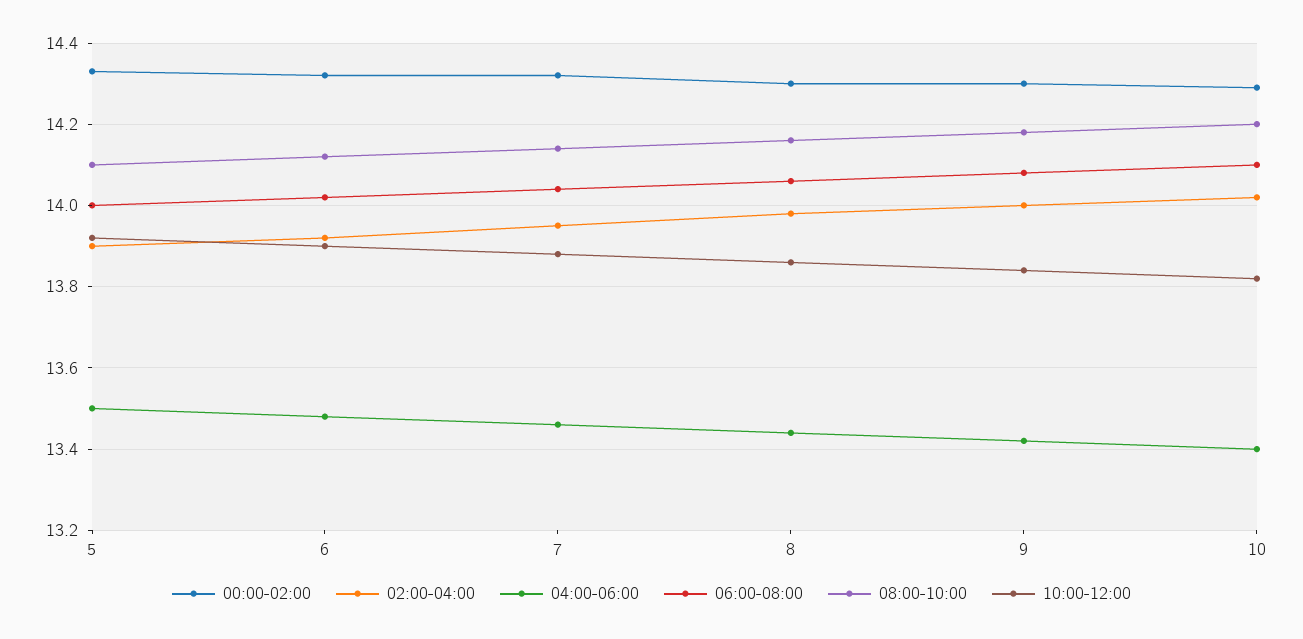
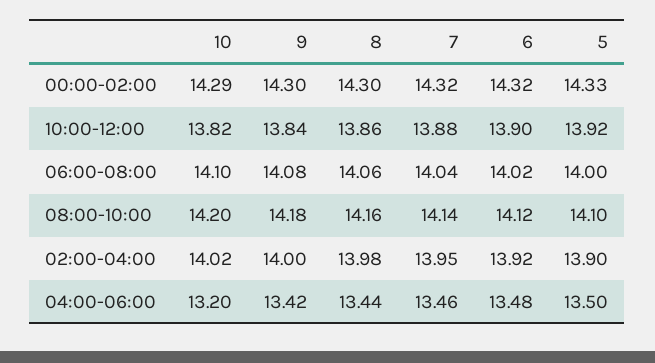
04:00-06:00, 10: 13.4 -> 13.2

